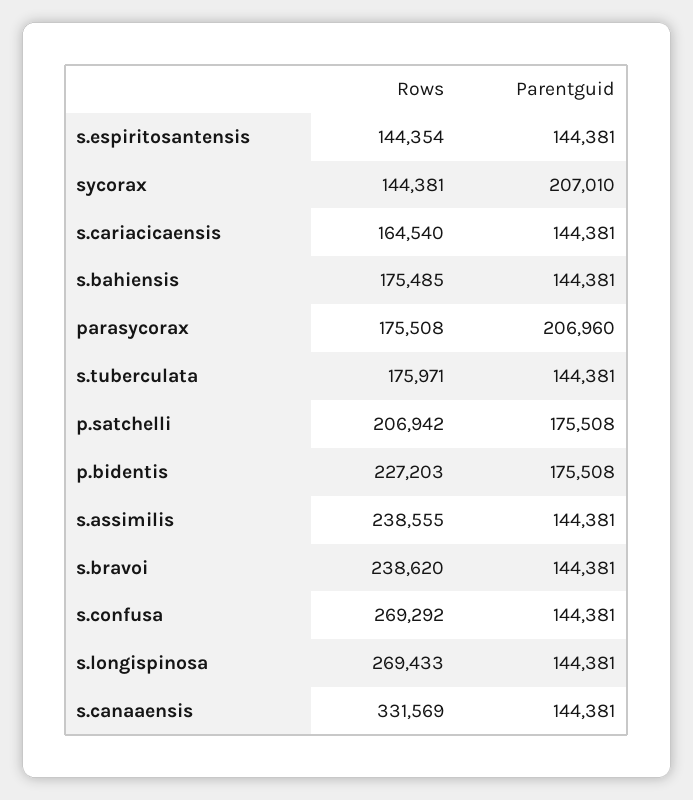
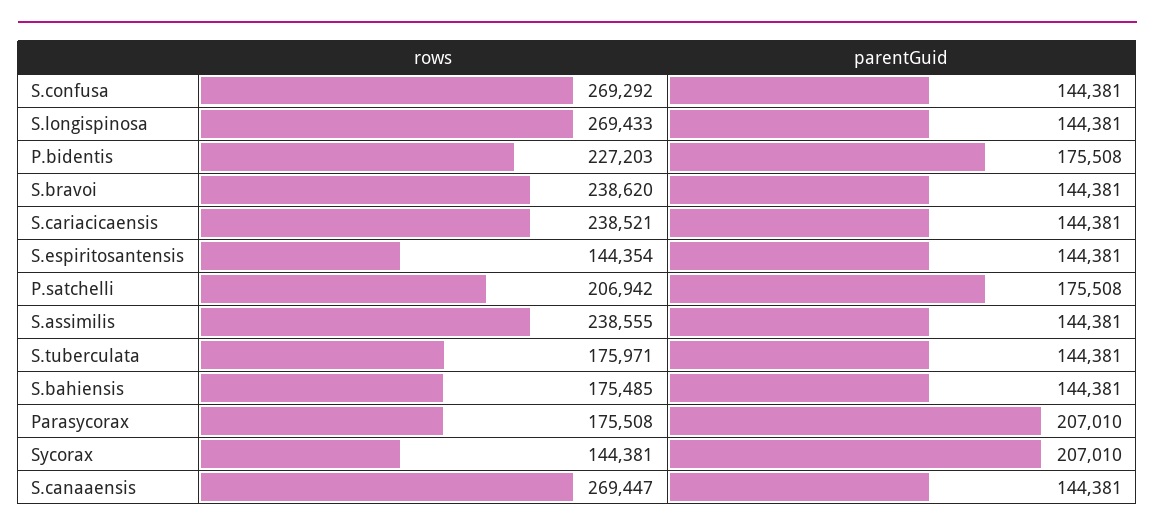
Rows, s.cariacicaensis: 164540 -> 238521
Parentguid, parasycorax: 206960 -> 207010
Rows, s.canaaensis: 331569 -> 269447

